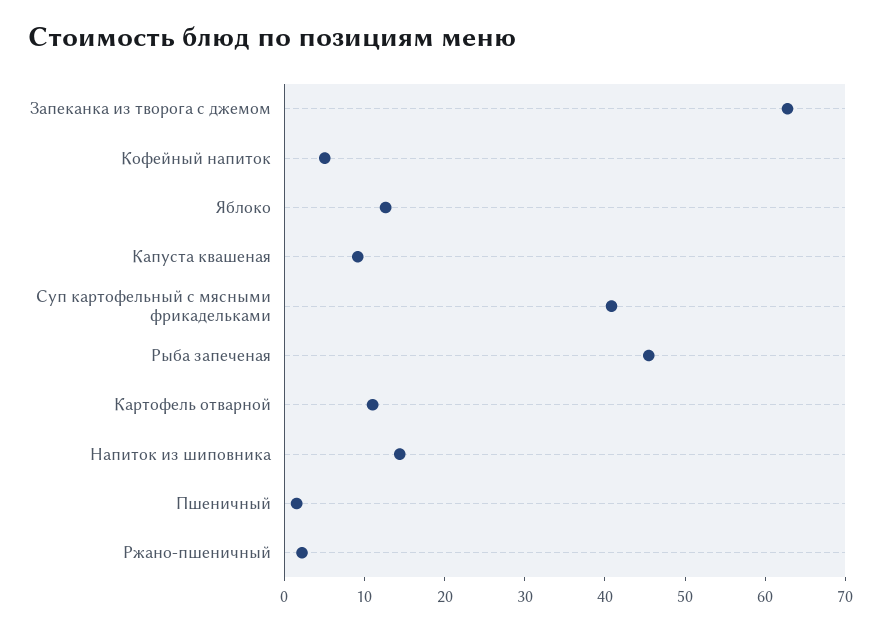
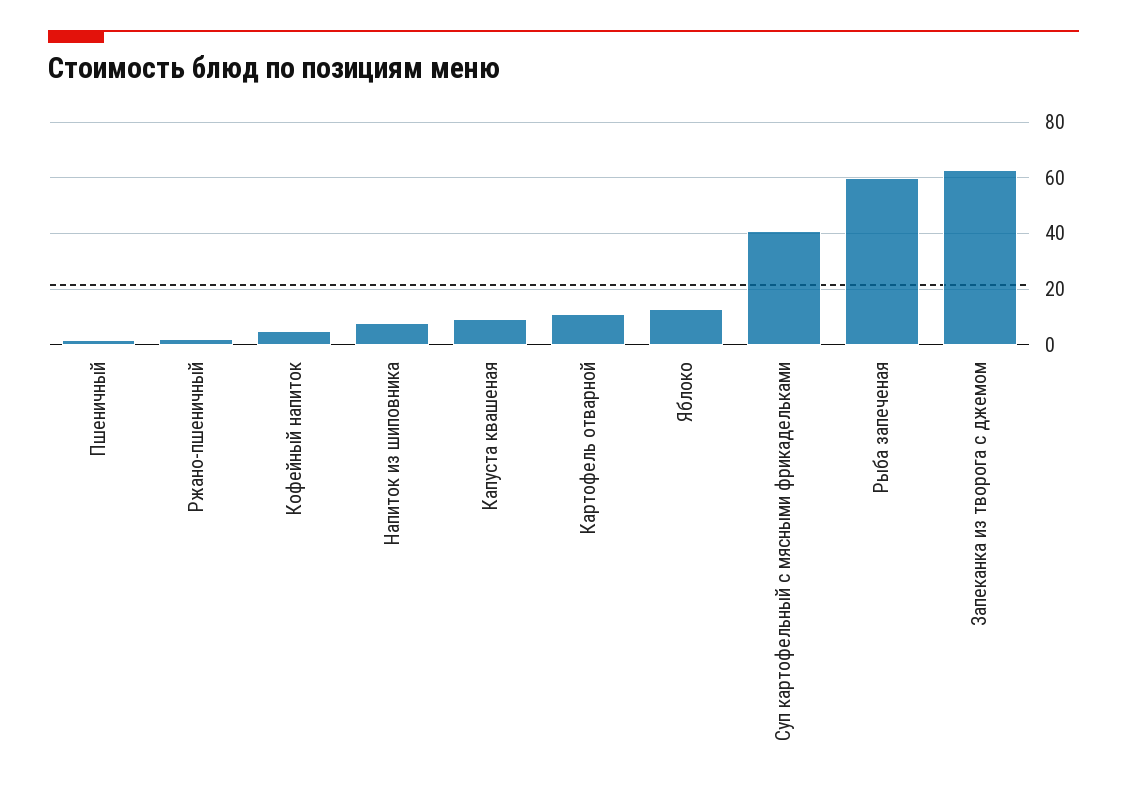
Рыба запеченая: 46 -> 60
Напиток из шиповника: 14 -> 7.5

